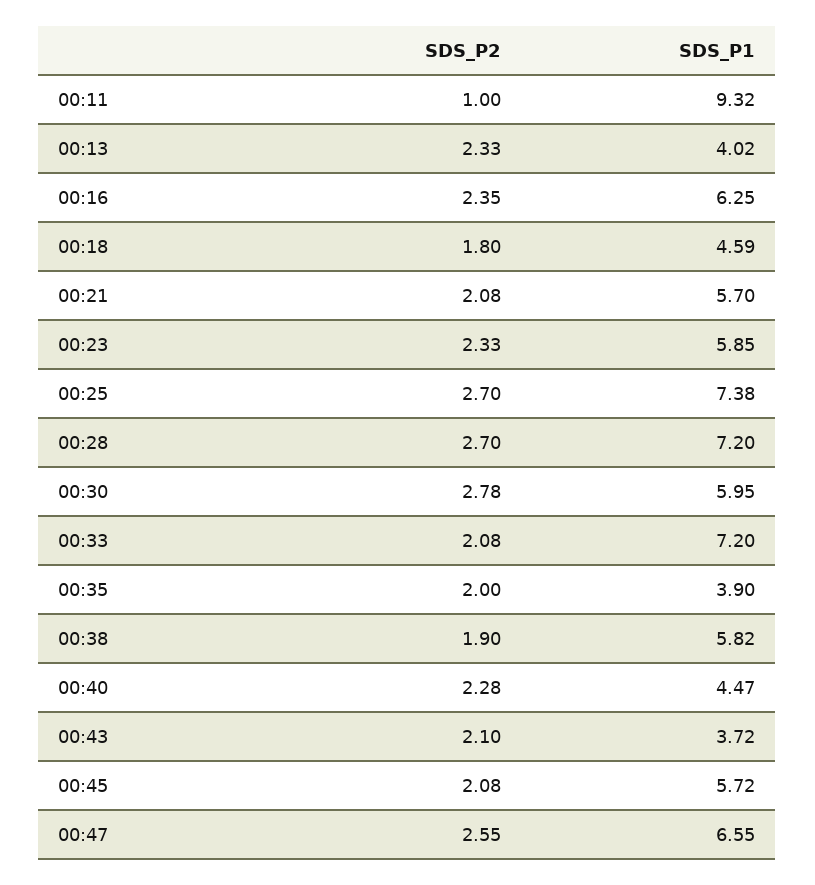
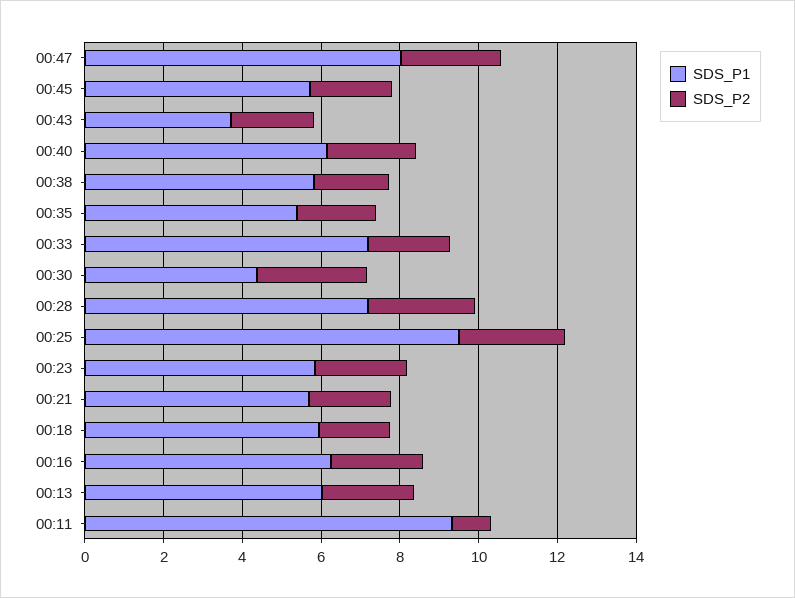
SDS_P1, 00:13: 4.02 -> 6
SDS_P1, 00:18: 4.59 -> 6
SDS_P1, 00:25: 7.38 -> 9.5
SDS_P1, 00:30: 5.95 -> 4.5
SDS_P1, 00:35: 3.9 -> 5.5
SDS_P1, 00:40: 4.47 -> 6
SDS_P1, 00:47: 6.55 -> 8

